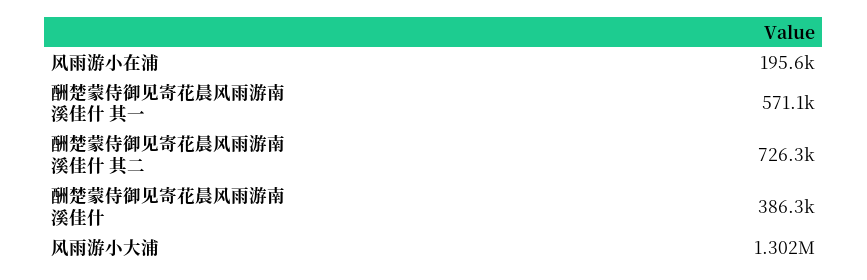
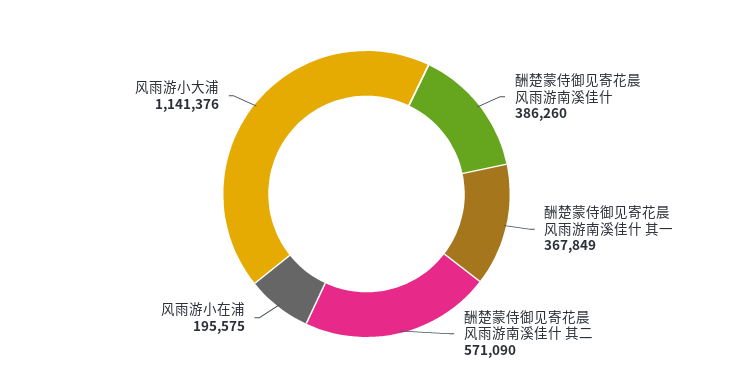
酬楚蒙侍御见寄花晨风雨游南溪佳什 其一: 571100 -> 367849
酬楚蒙侍御见寄花晨风雨游南溪佳什 其二: 726300 -> 571090
风雨游小大浦: 1302000 -> 1141376

